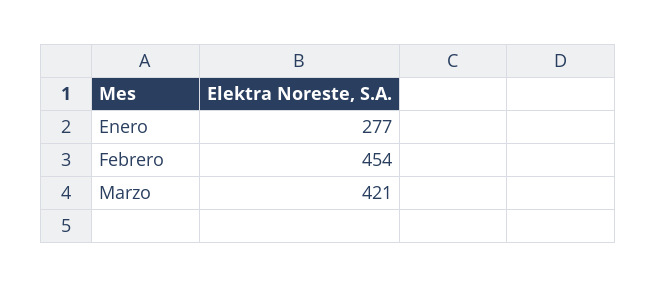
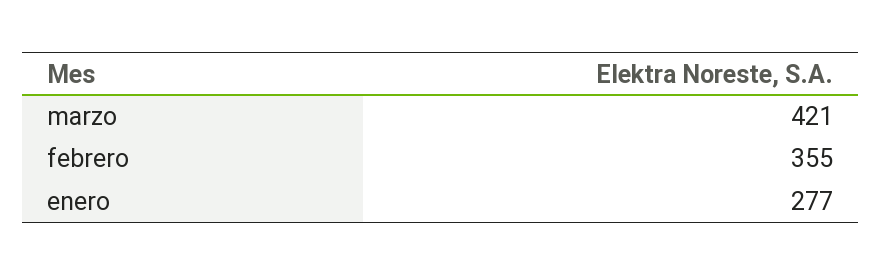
Febrero: 454 -> 355

